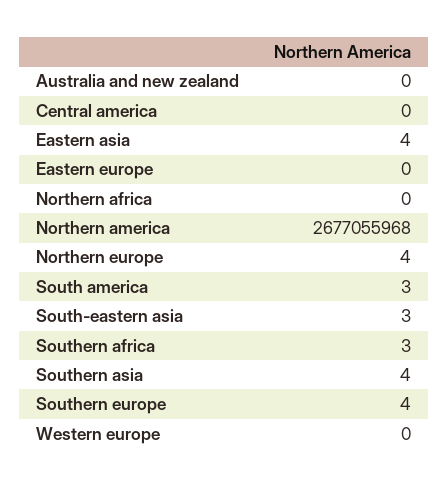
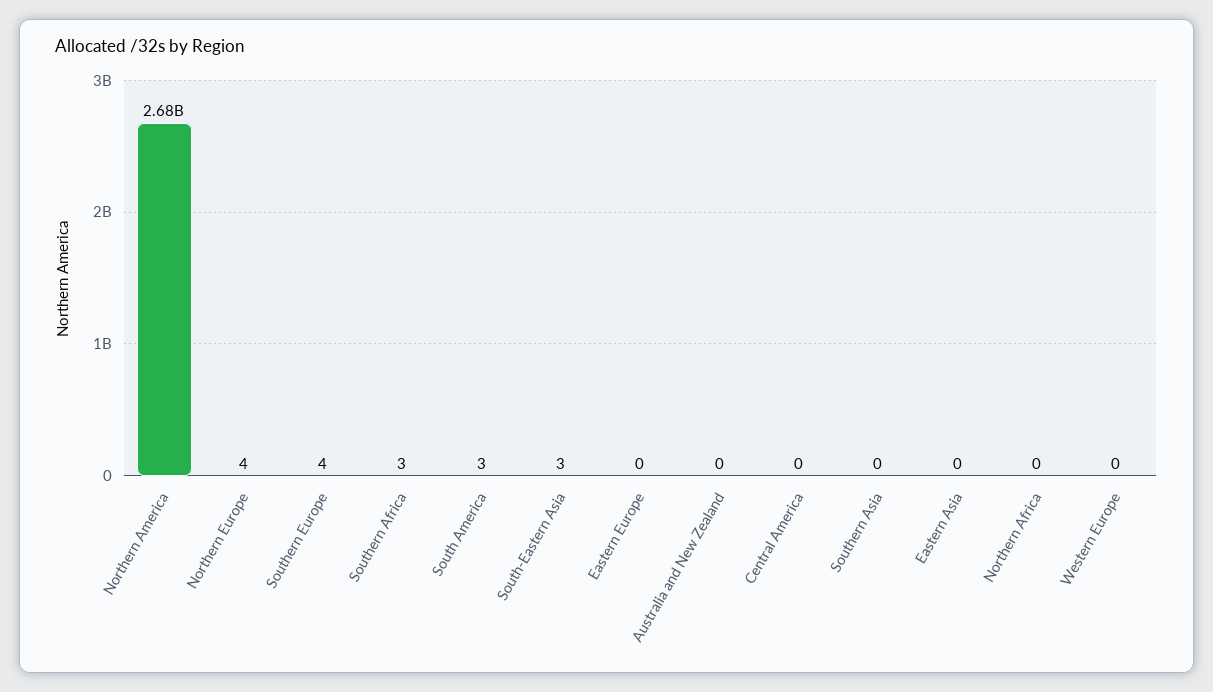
Eastern asia: 4 -> 0
Southern asia: 4 -> 0

